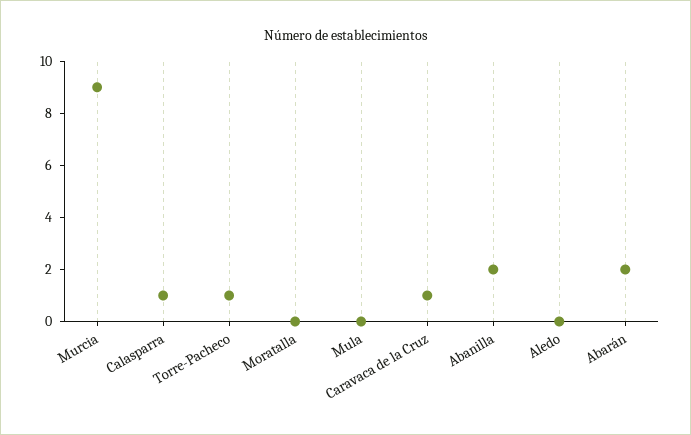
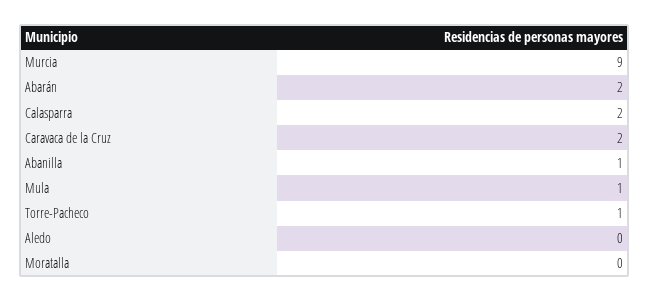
Calasparra: 1 -> 2
Mula: 0 -> 1
Caravaca de la Cruz: 1 -> 2
Abanilla: 2 -> 1

